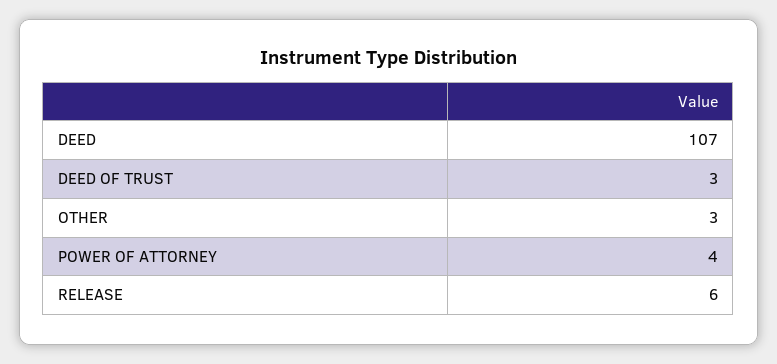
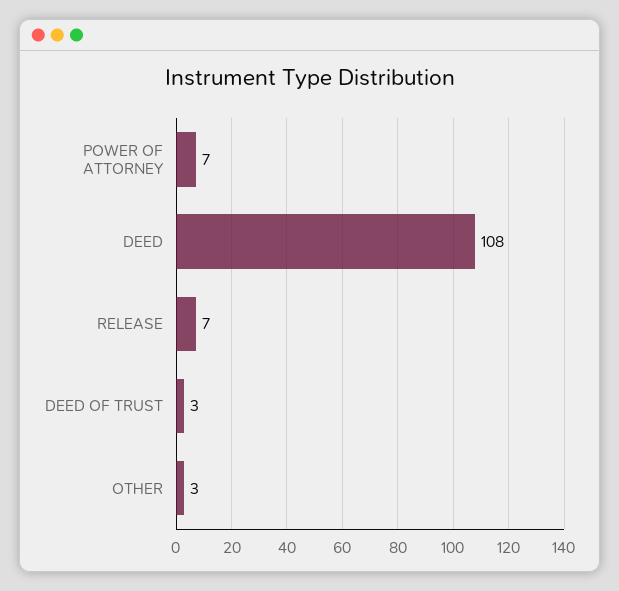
DEED: 107 -> 108
POWER OF ATTORNEY: 4 -> 7
RELEASE: 6 -> 7

